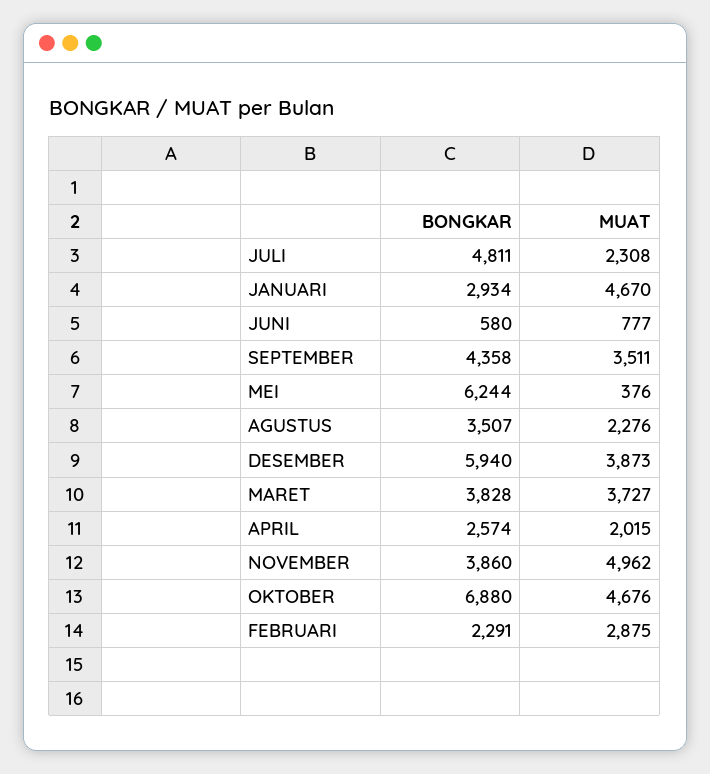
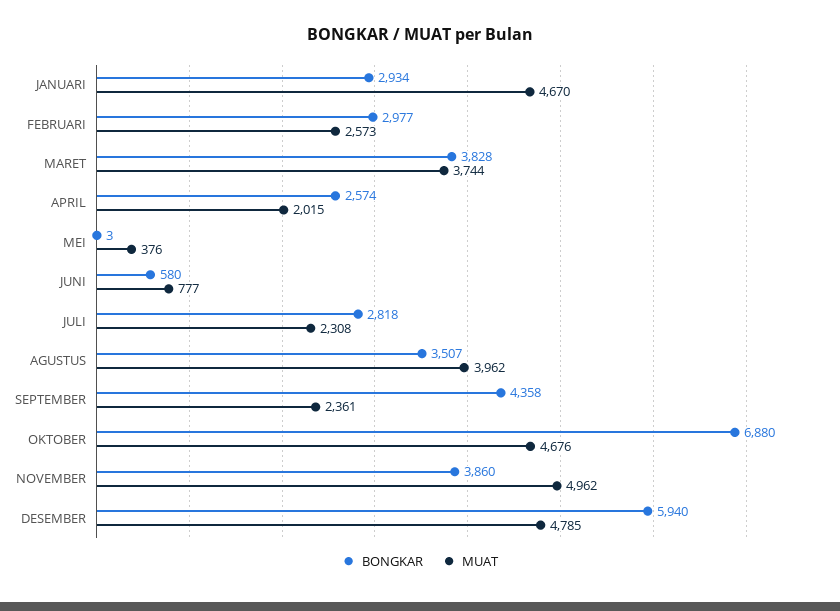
BONGKAR, JULI: 4811 -> 2818
MUAT, SEPTEMBER: 3511 -> 2361
BONGKAR, MEI: 6244 -> 3
MUAT, AGUSTUS: 2276 -> 3962
MUAT, DESEMBER: 3873 -> 4785
MUAT, MARET: 3727 -> 3744
BONGKAR, FEBRUARI: 2291 -> 2977
MUAT, FEBRUARI: 2875 -> 2573

